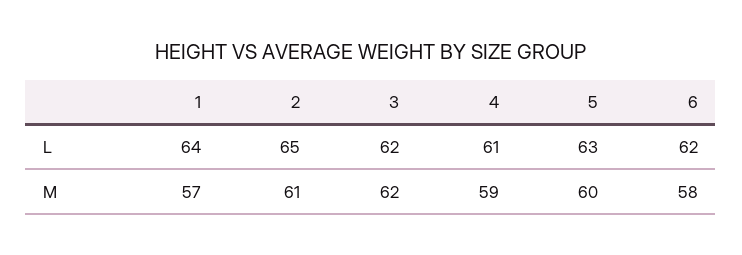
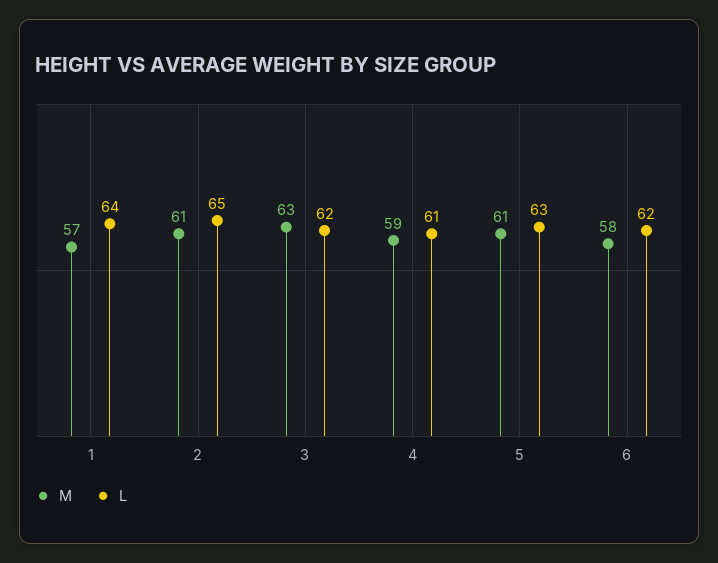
M, 3: 62 -> 63
M, 5: 60 -> 61

